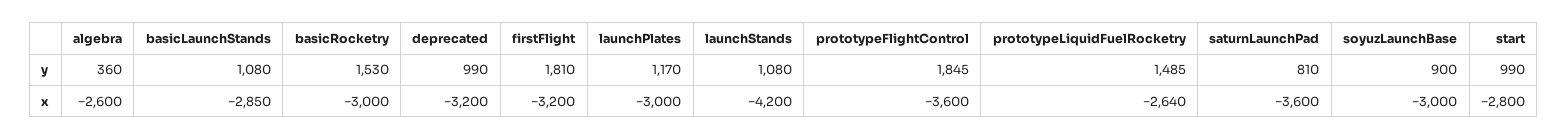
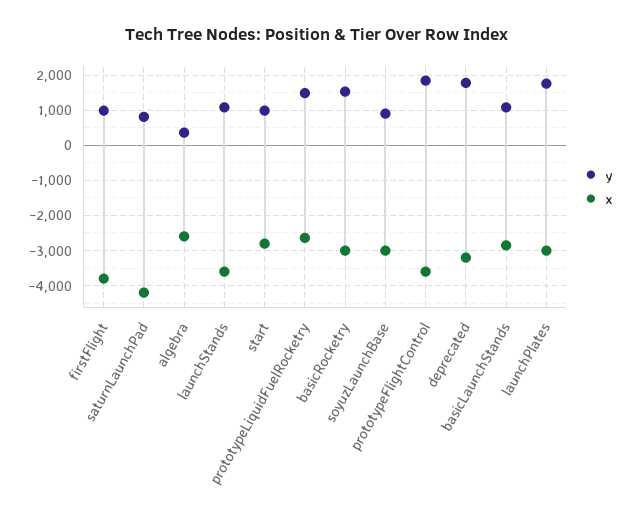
y, deprecated: 990 -> 1800
y, firstFlight: 1810 -> 1000
y, launchPlates: 1170 -> 1800
x, firstFlight: -3200 -> -3800
x, launchStands: -4200 -> -3600
x, saturnLaunchPad: -3600 -> -4200

